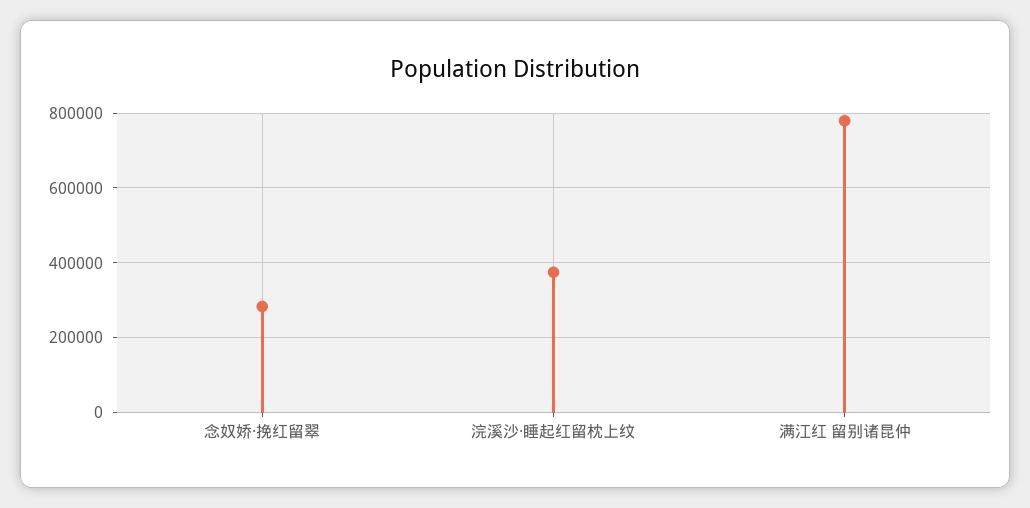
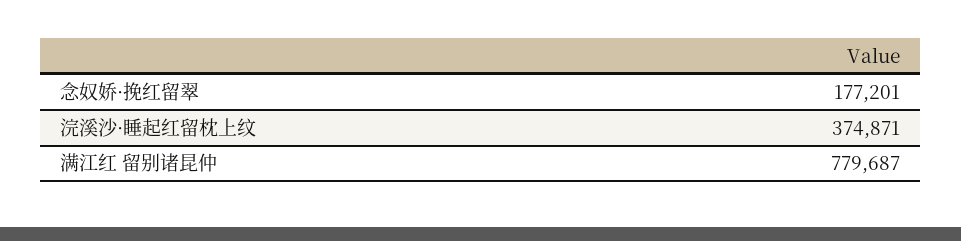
念奴娇·挽红留翠: 280000 -> 177201

